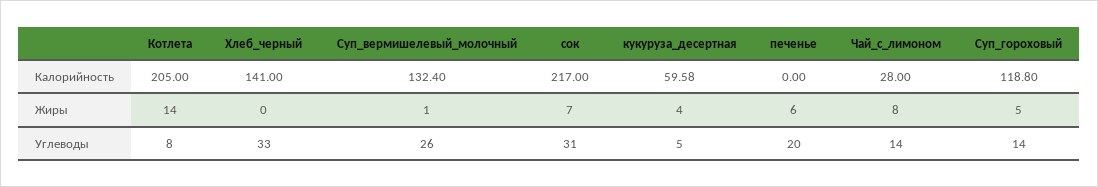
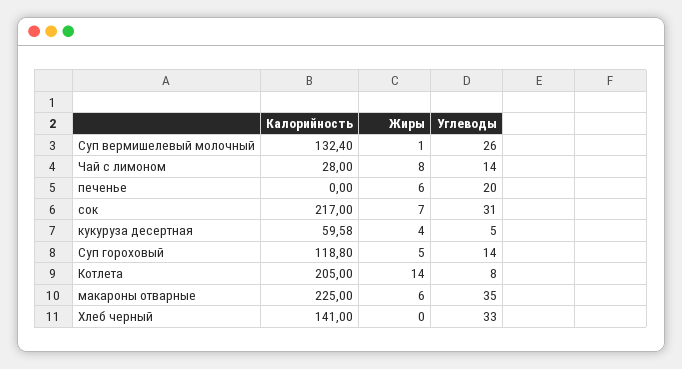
макароны отварные, Калорийность: none -> 225
макароны отварные, Жиры: none -> 6
макароны отварные, Углеводы: none -> 35

